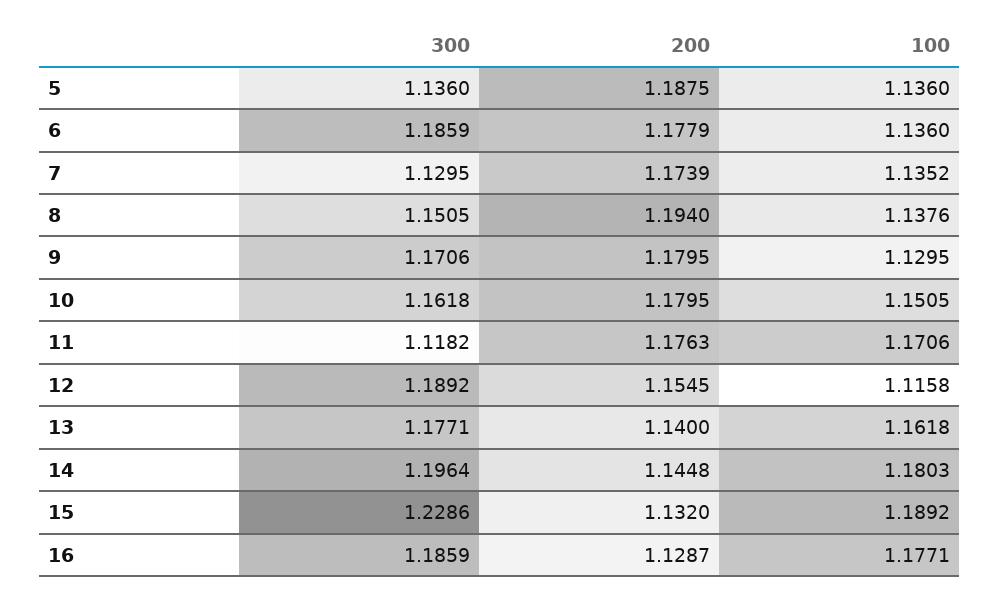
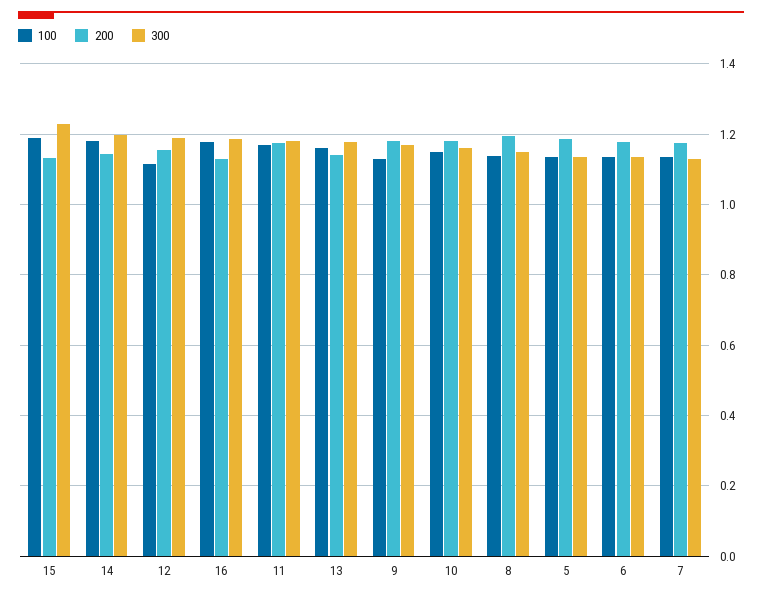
300, 6: 1.1859 -> 1.14
300, 11: 1.1182 -> 1.18

